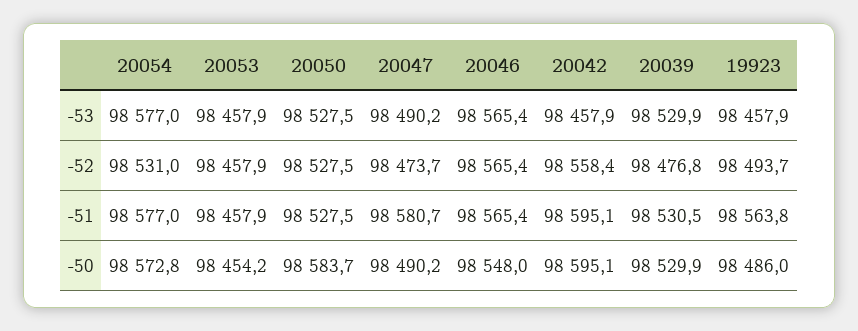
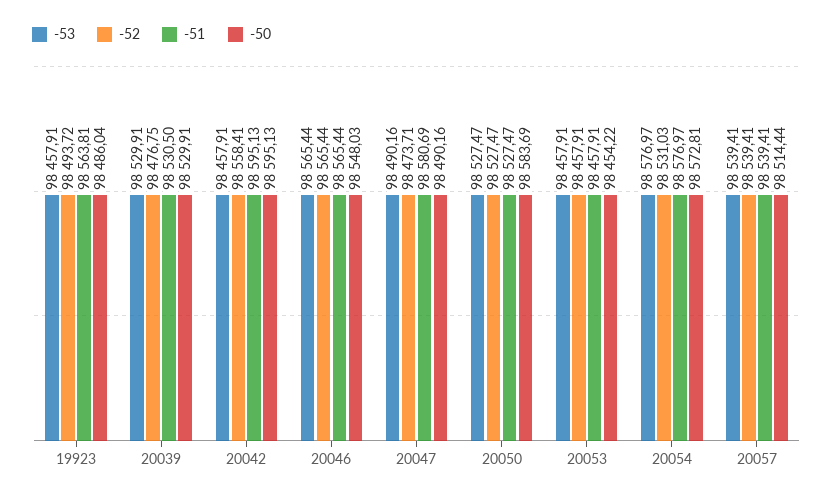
-53, 20057: none -> 98539.41
-52, 20057: none -> 98539.41
-51, 20057: none -> 98539.41
-50, 20057: none -> 98514.44

